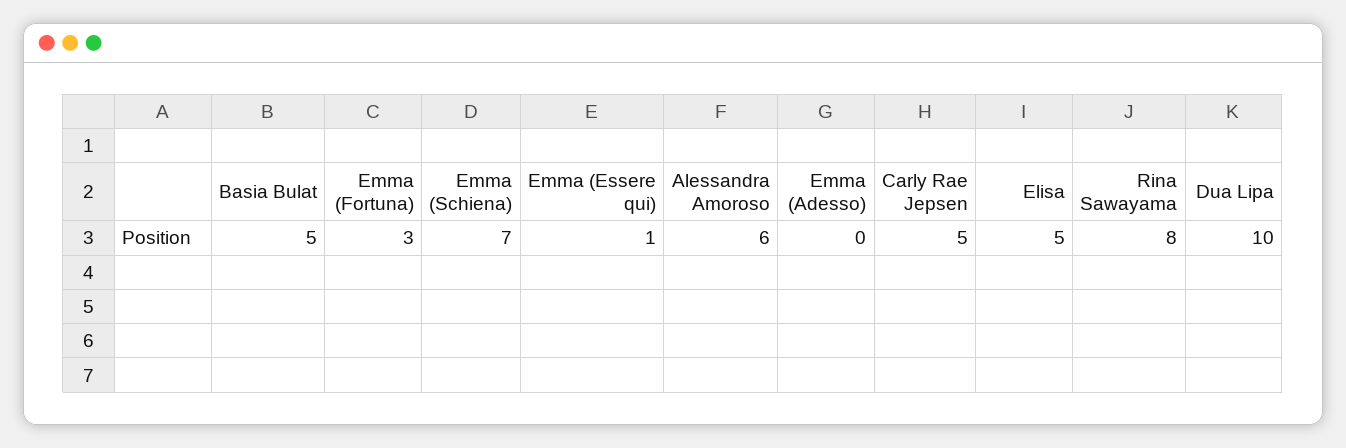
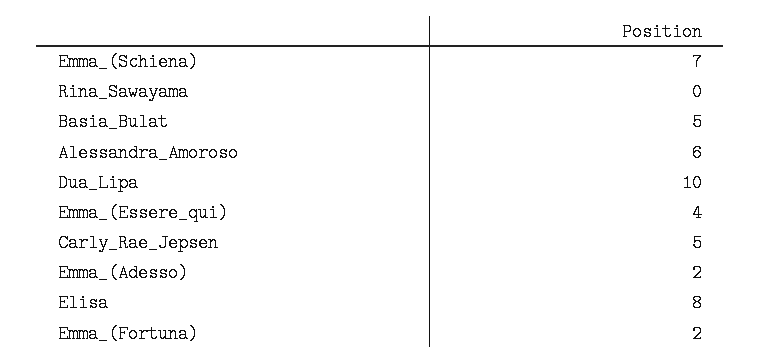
Emma (Fortuna): 3 -> 2
Emma (Essere qui): 1 -> 4
Emma (Adesso): 0 -> 2
Elisa: 5 -> 8
Rina Sawayama: 8 -> 0

